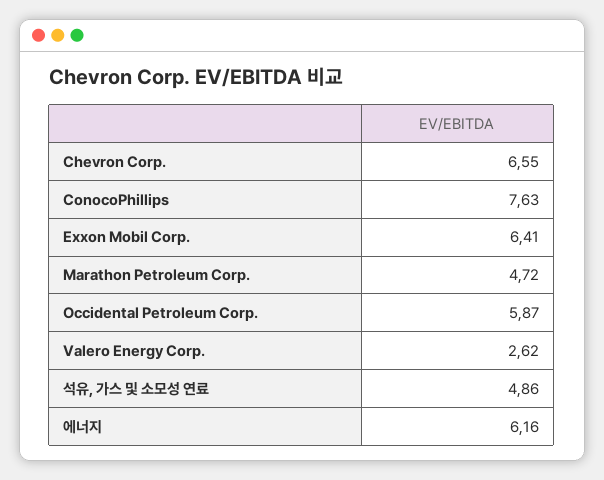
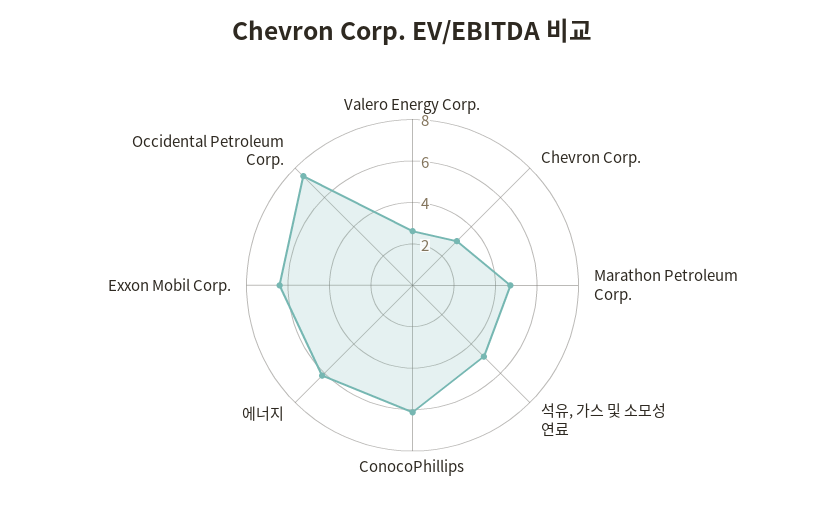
Chevron Corp.: 6.55 -> 3
ConocoPhillips: 7.63 -> 6
Occidental Petroleum Corp.: 5.87 -> 7.5

